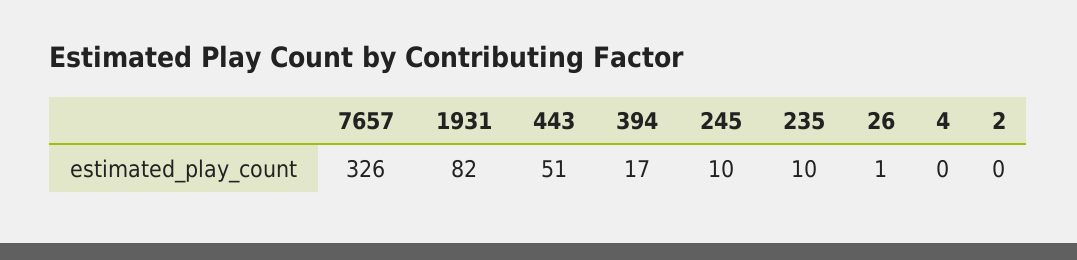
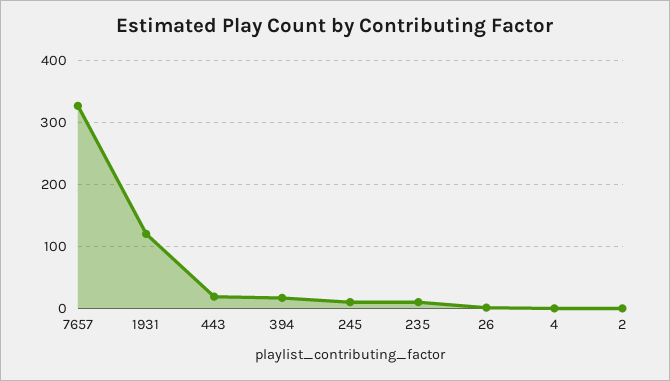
1931: 82 -> 120
443: 51 -> 20

